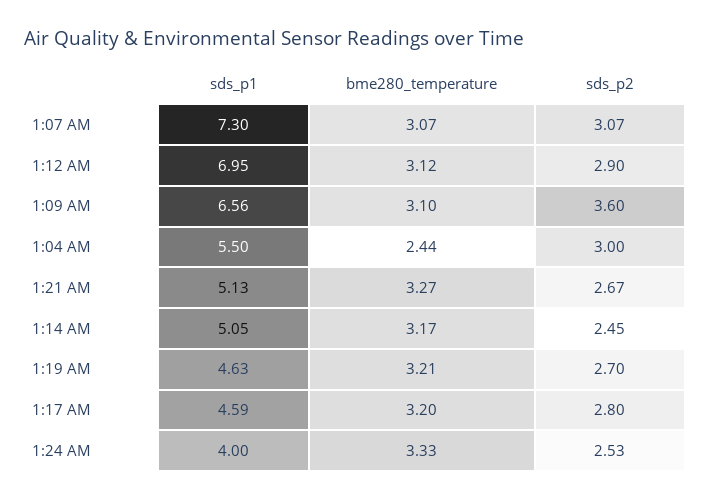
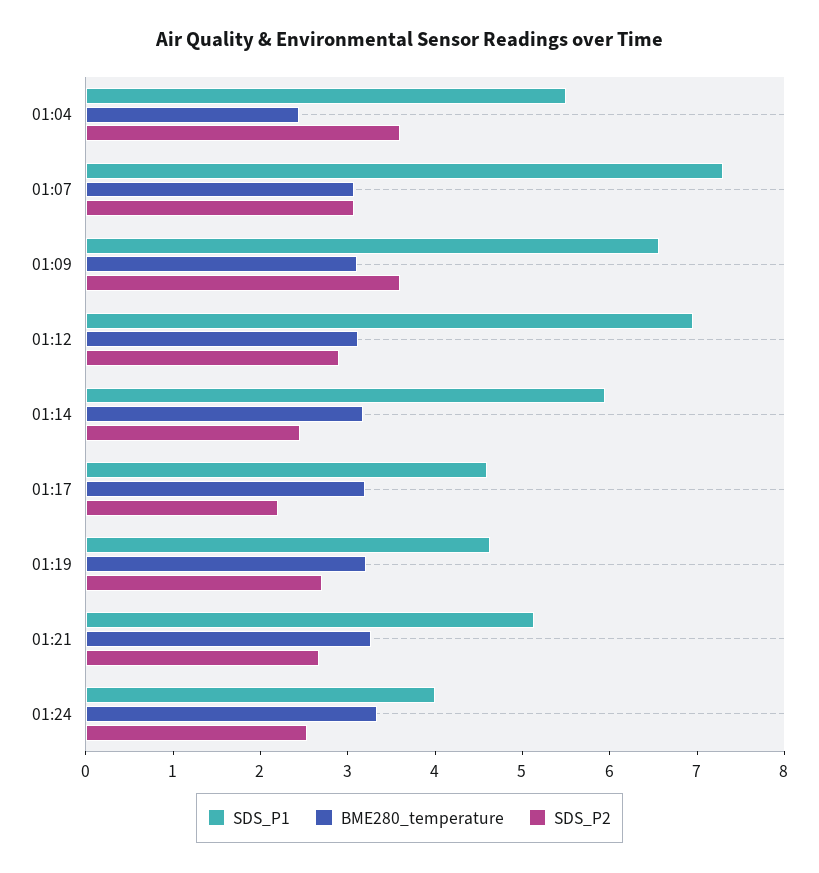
sds_p2, 1:04 AM: 3 -> 3.6
sds_p1, 1:14 AM: 5.05 -> 6
sds_p2, 1:17 AM: 2.8 -> 2.2

